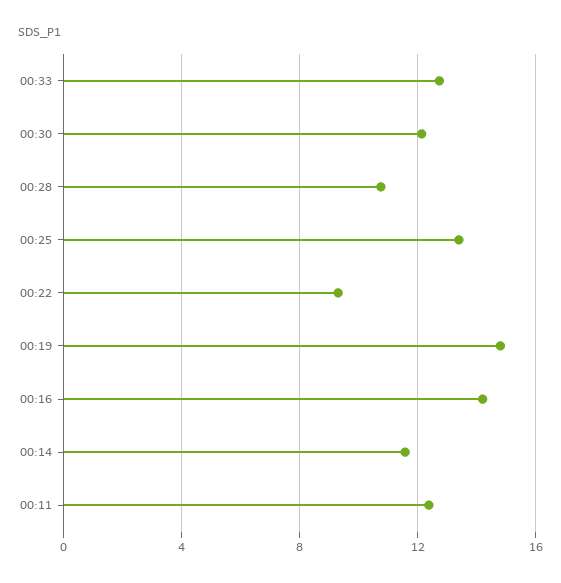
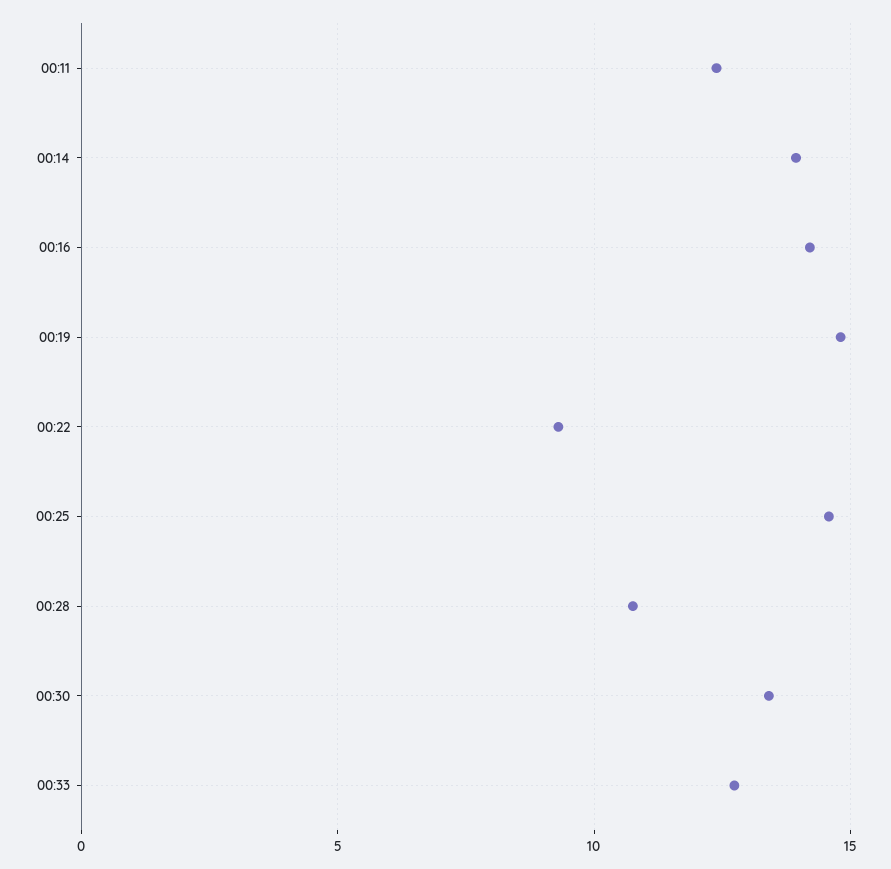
00:30: 12 -> 13.5
00:25: 13.5 -> 14.5
00:14: 11.5 -> 14

